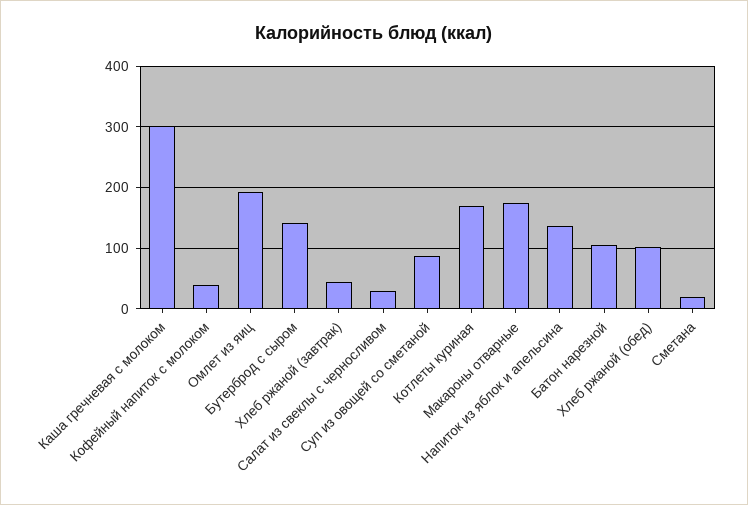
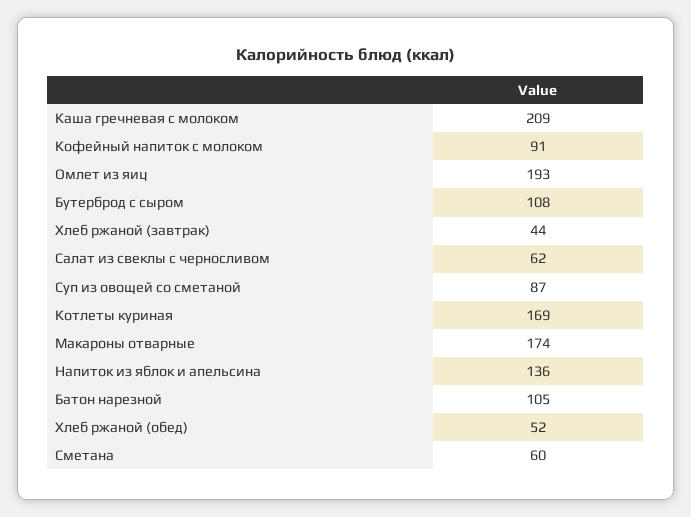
Каша гречневая с молоком: 300 -> 209
Кофейный напиток с молоком: 40 -> 91
Бутерброд с сыром: 140 -> 108
Салат из свеклы с черносливом: 30 -> 62
Хлеб ржаной (обед): 100 -> 52
Сметана: 20 -> 60

